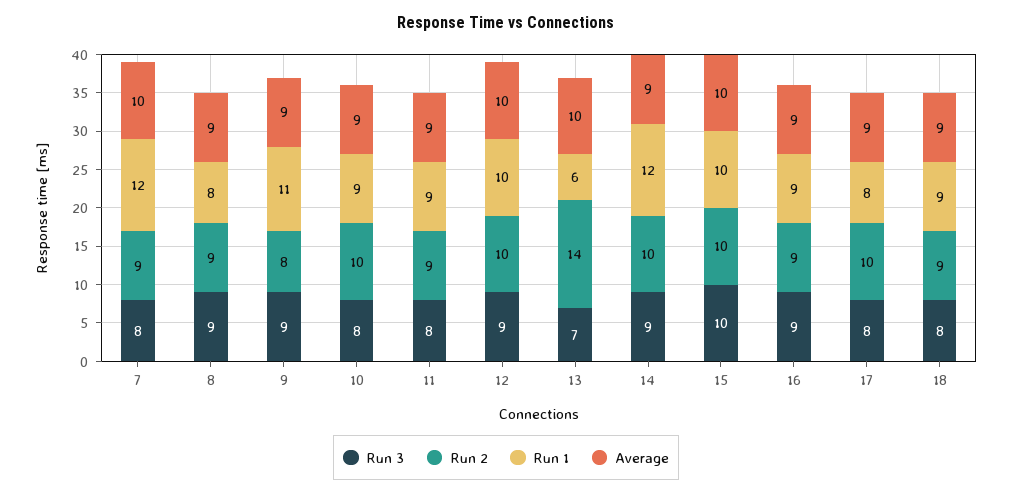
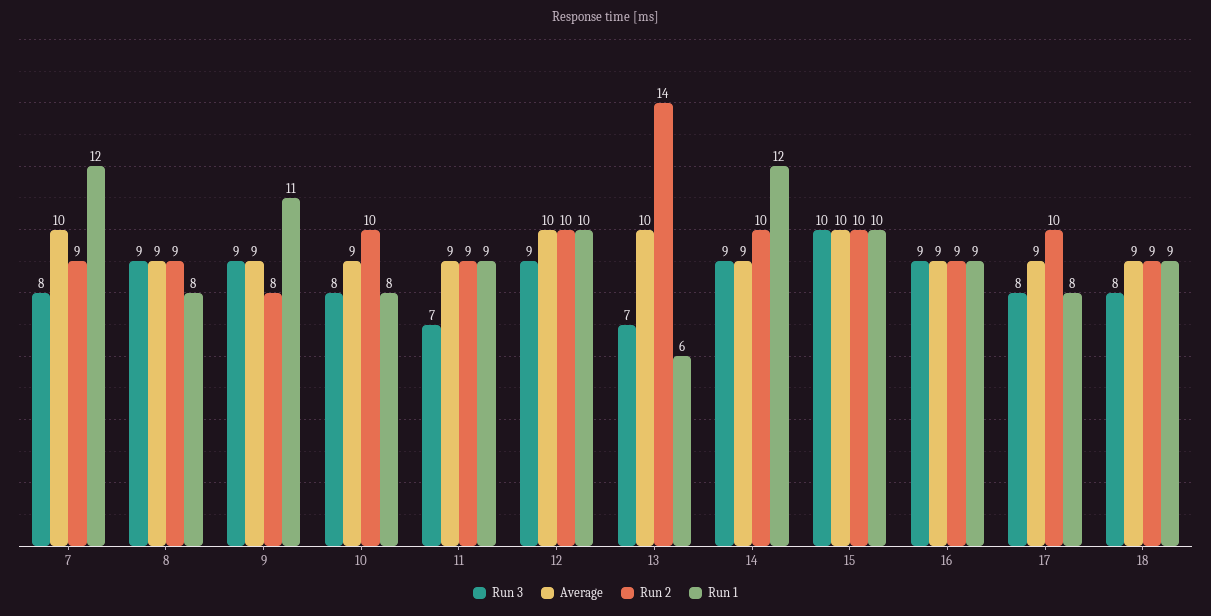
Run 1, 10: 9 -> 8
Run 3, 11: 8 -> 7

